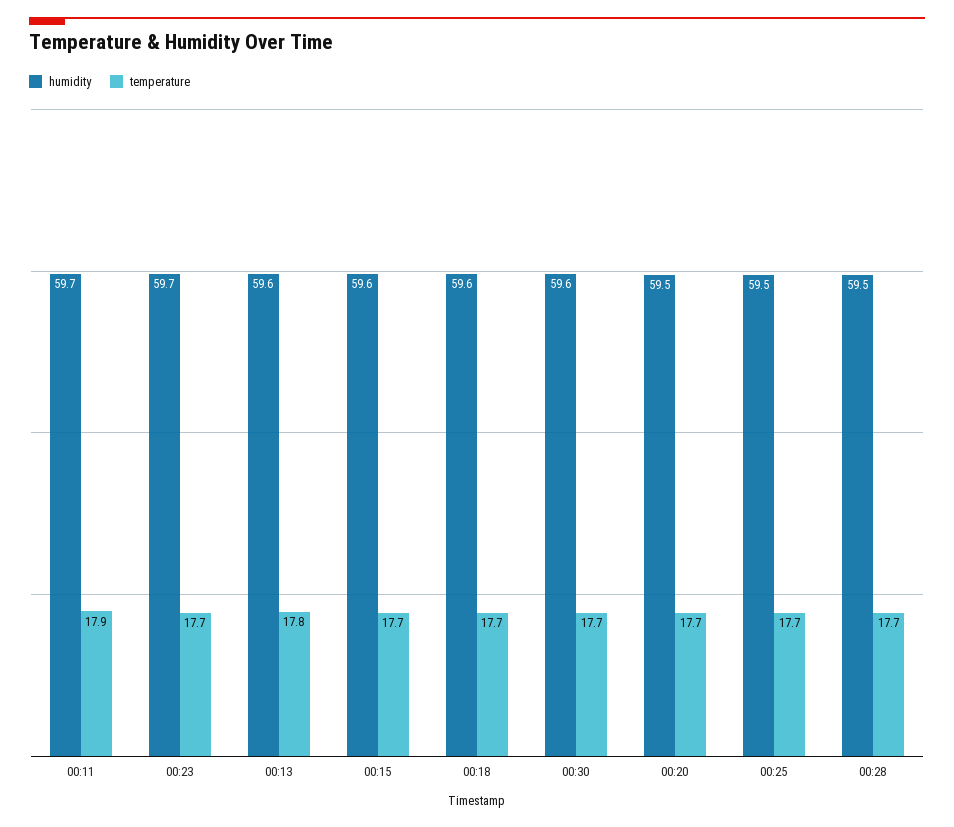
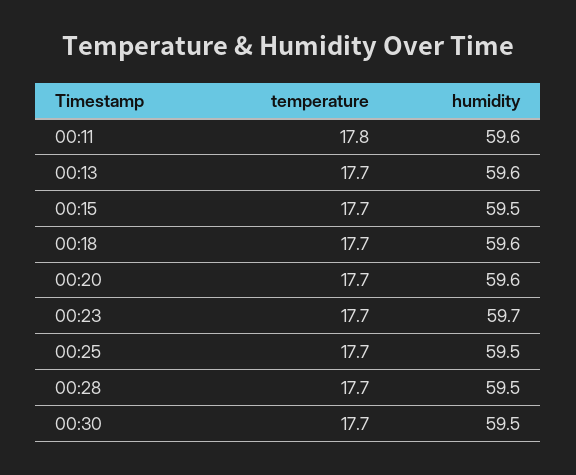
humidity, 00:11: 59.7 -> 59.6
temperature, 00:11: 17.9 -> 17.8
temperature, 00:13: 17.8 -> 17.7
humidity, 00:15: 59.6 -> 59.5
humidity, 00:30: 59.6 -> 59.5
humidity, 00:20: 59.5 -> 59.6

